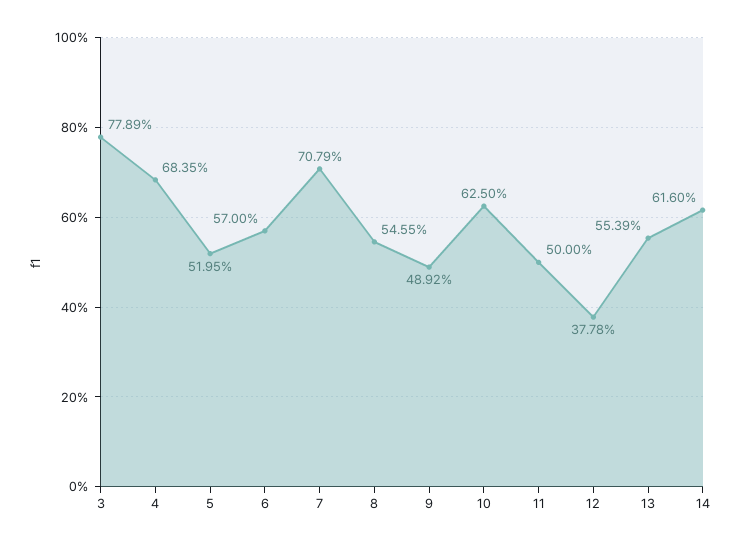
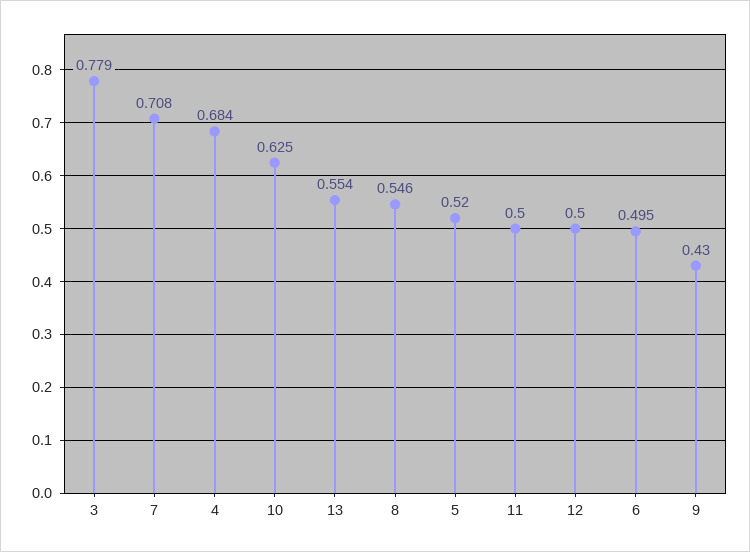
6: 0.57 -> 0.495
9: 0.4892 -> 0.43
12: 0.3778 -> 0.5
14: 0.616 -> none

